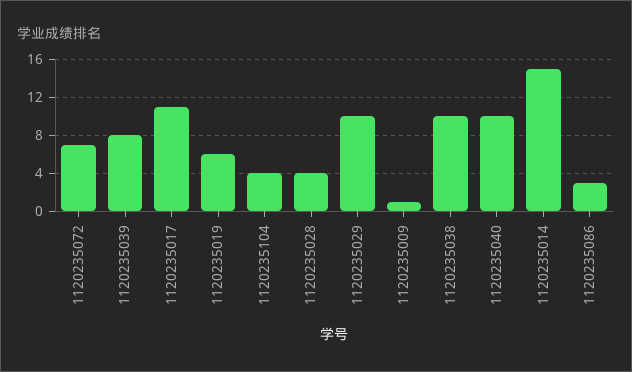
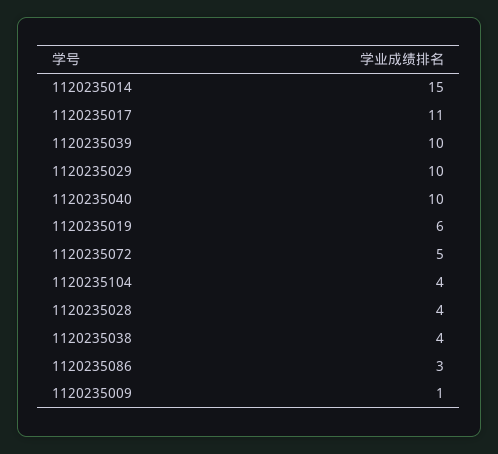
1120235072: 7 -> 5
1120235039: 8 -> 10
1120235038: 10 -> 4

